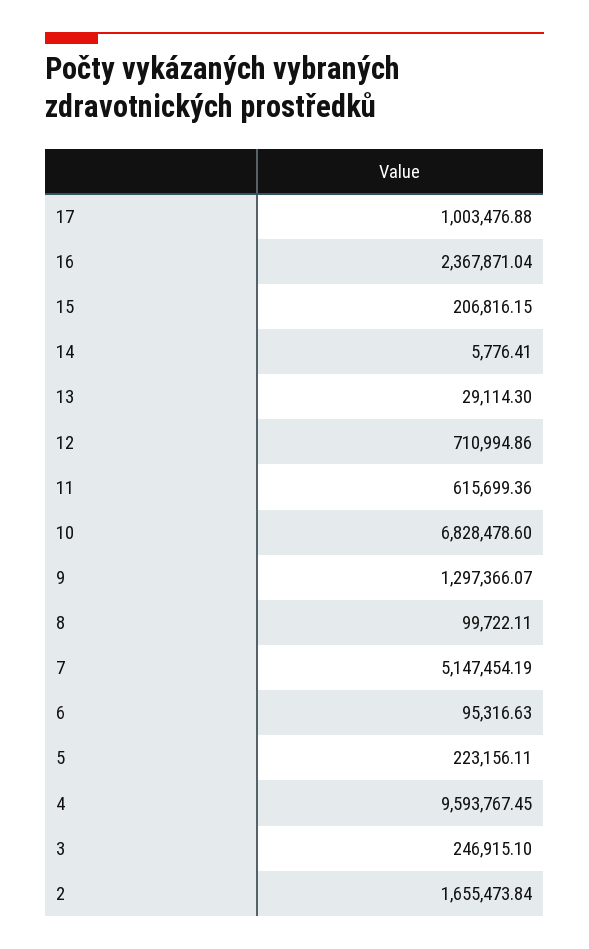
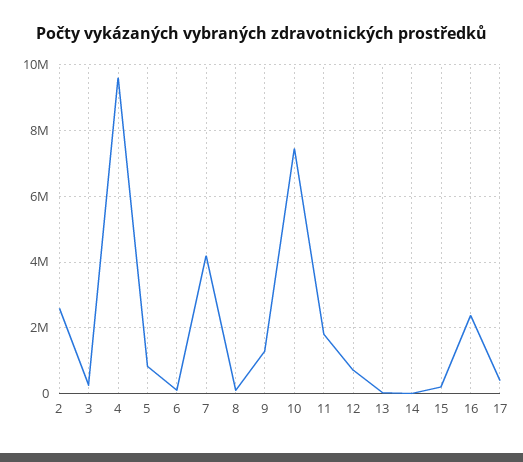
17: 1003476.88 -> 400000
11: 615699.36 -> 1800000
10: 6828478.6 -> 7400000
7: 5147454.19 -> 4200000
5: 223156.11 -> 800000
2: 1655473.84 -> 2600000

